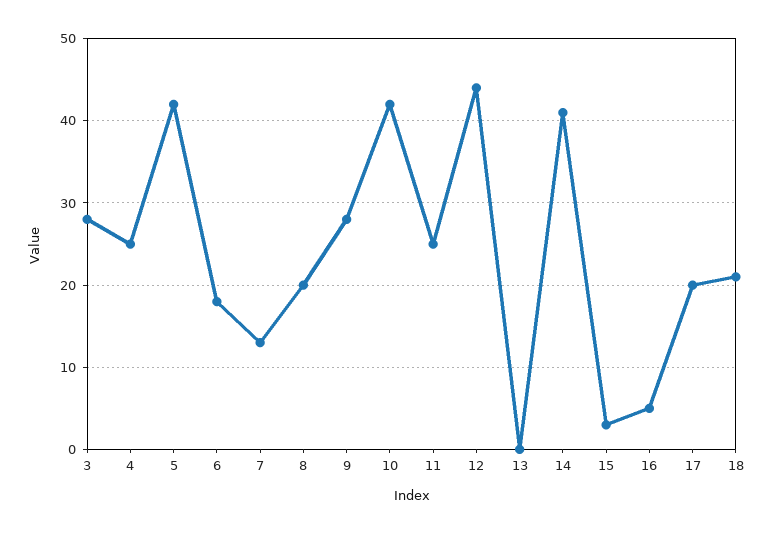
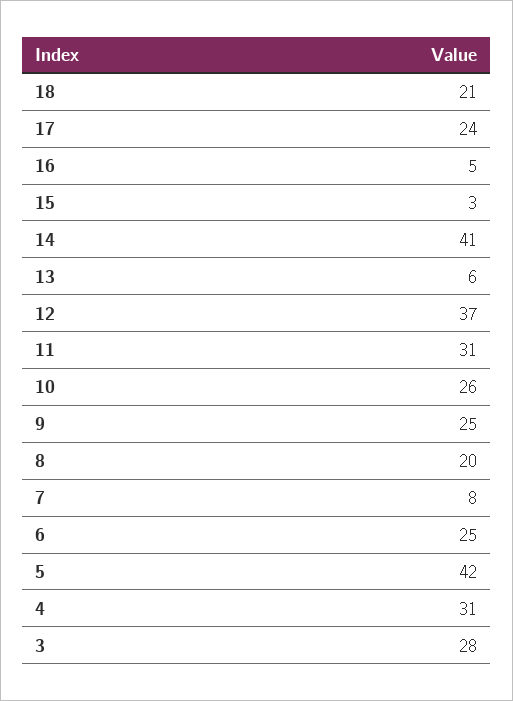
4: 25 -> 31
6: 18 -> 25
7: 13 -> 8
9: 28 -> 25
10: 42 -> 26
11: 25 -> 31
12: 44 -> 37
13: 0 -> 6
17: 20 -> 24

